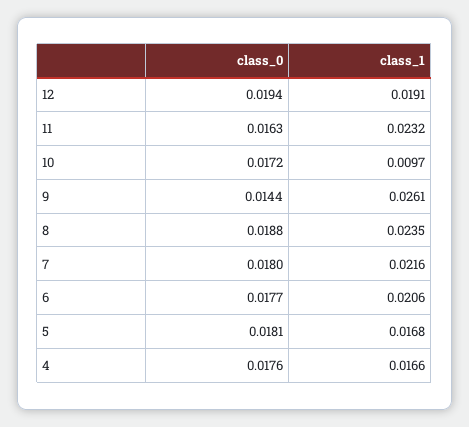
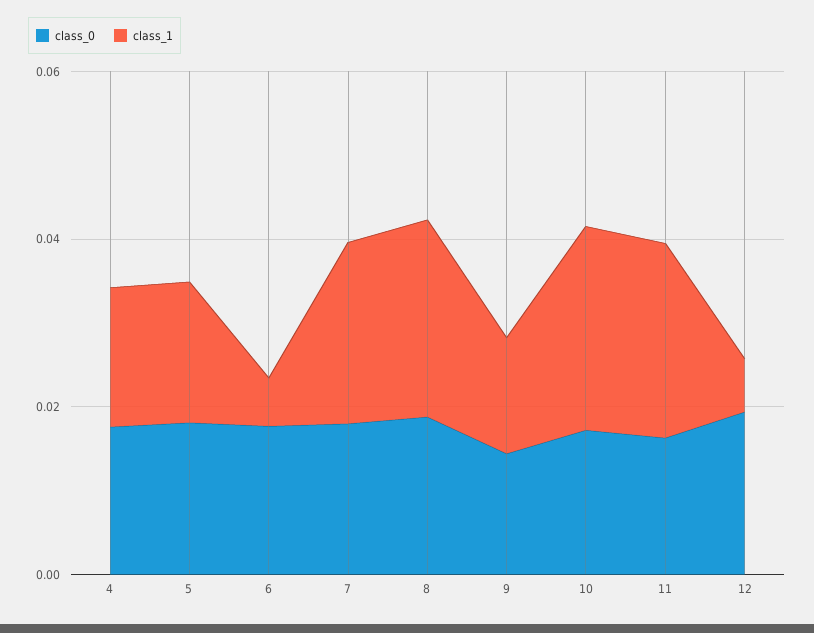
class_1, 12: 0.0191 -> 0.005
class_1, 10: 0.0097 -> 0.025
class_1, 9: 0.0261 -> 0.015
class_1, 6: 0.0206 -> 0.005

